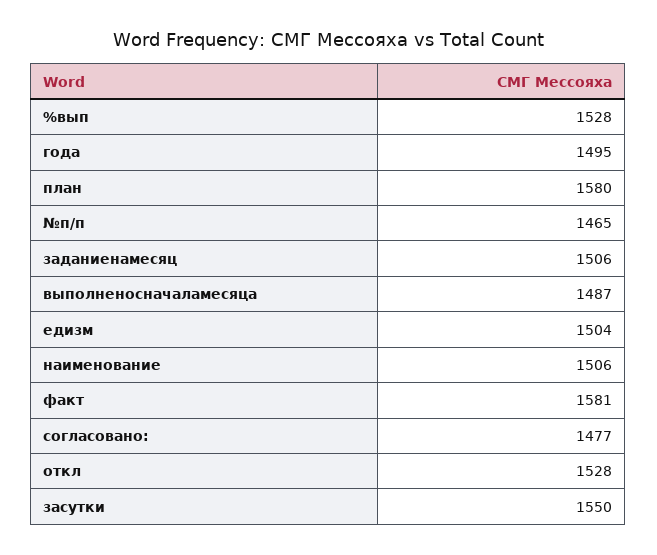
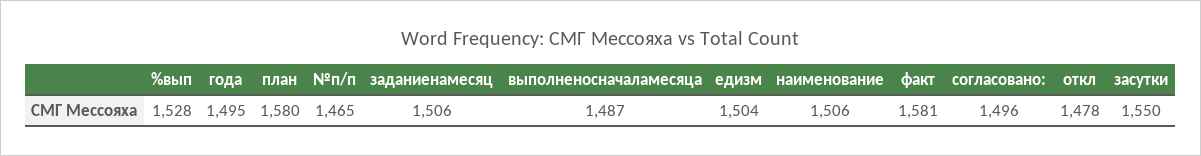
согласовано:: 1477 -> 1496
откл: 1528 -> 1478

